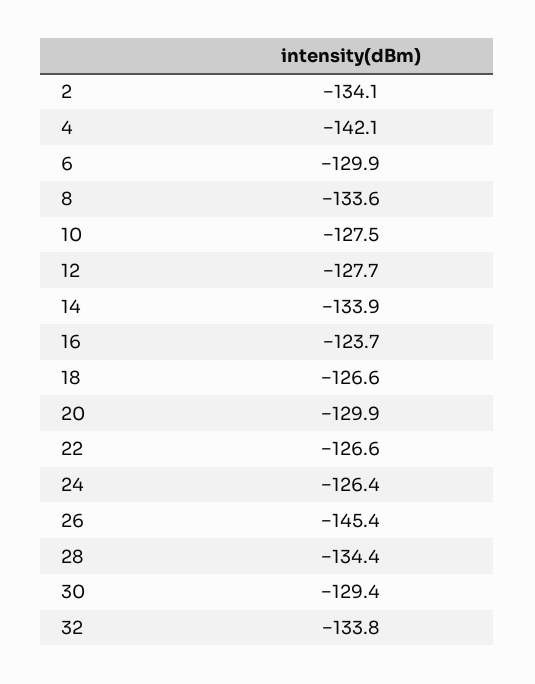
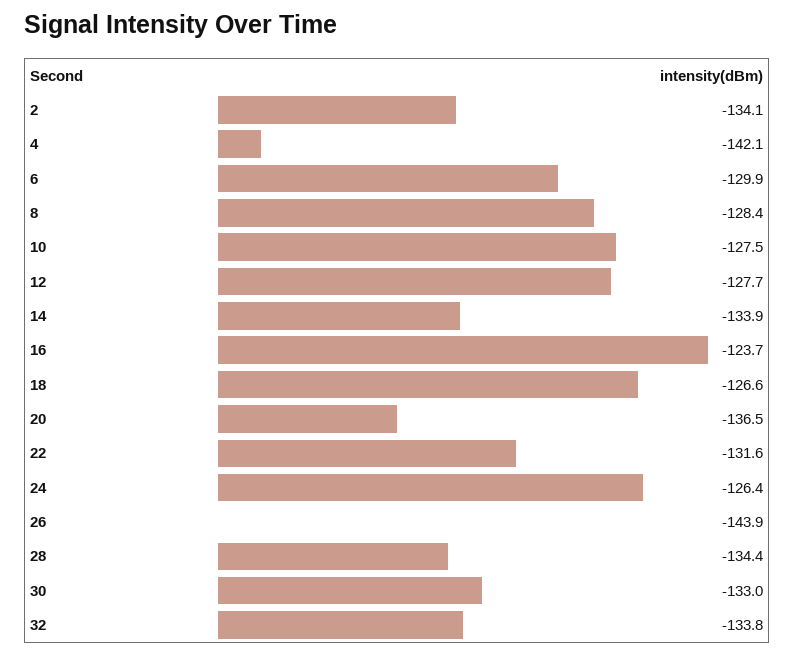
8: -133.6 -> -128.4
20: -129.9 -> -136.5
22: -126.6 -> -131.6
26: -145.4 -> -143.9
30: -129.4 -> -133

